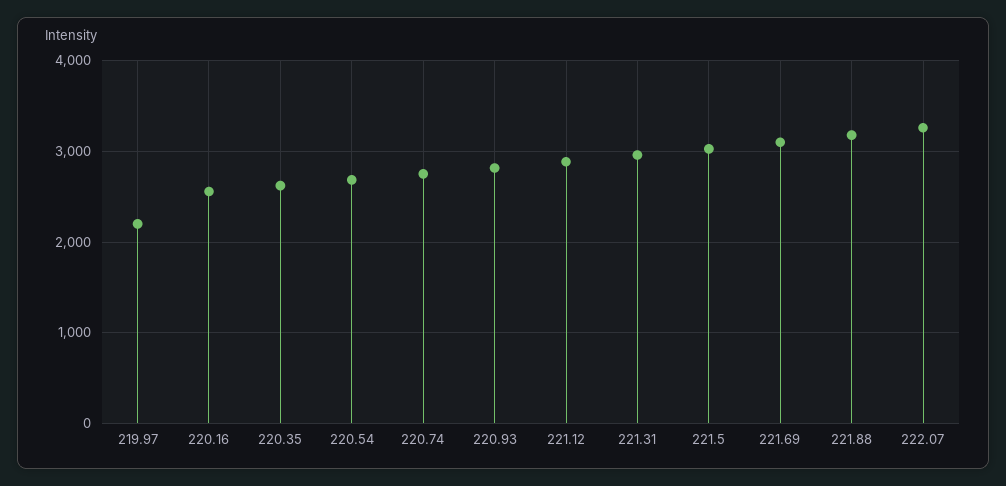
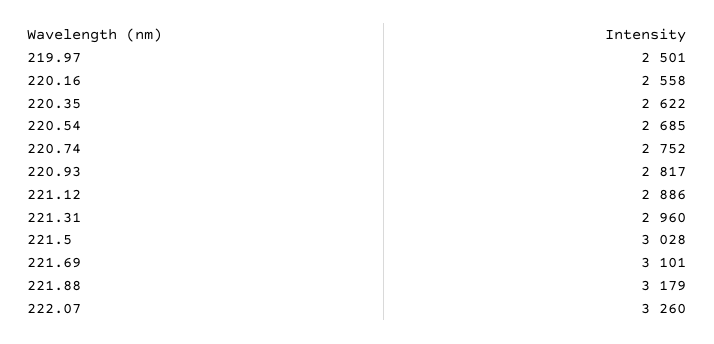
219.97: 2200 -> 2501

